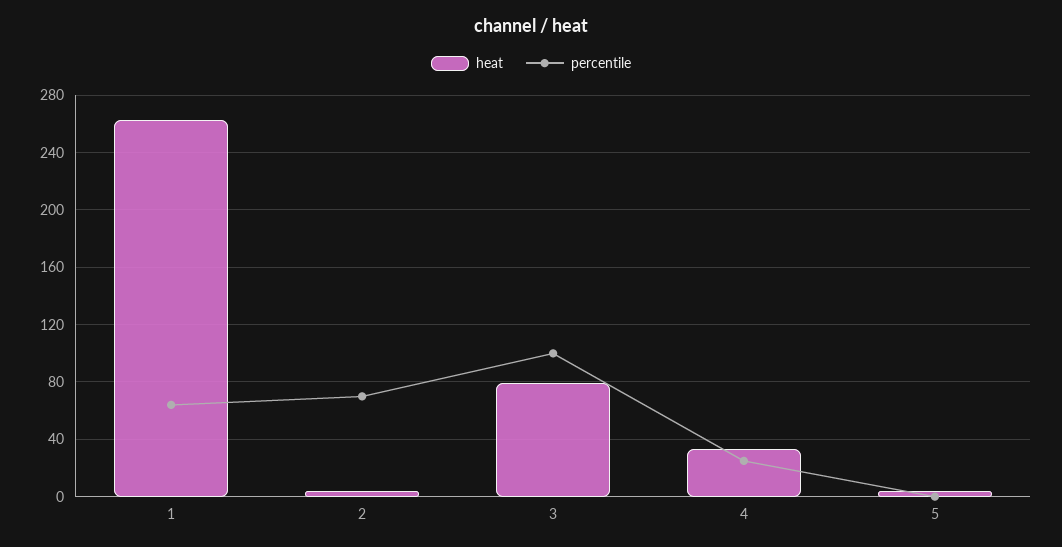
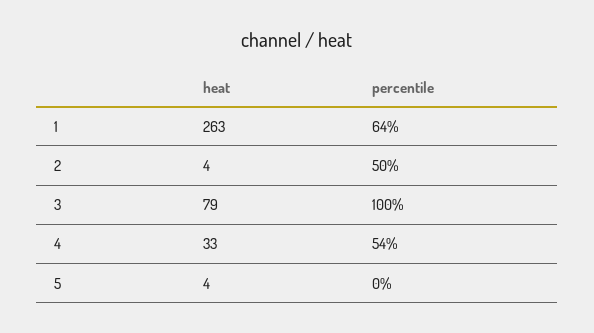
percentile, 2: 70 -> 50
percentile, 4: 25 -> 54

